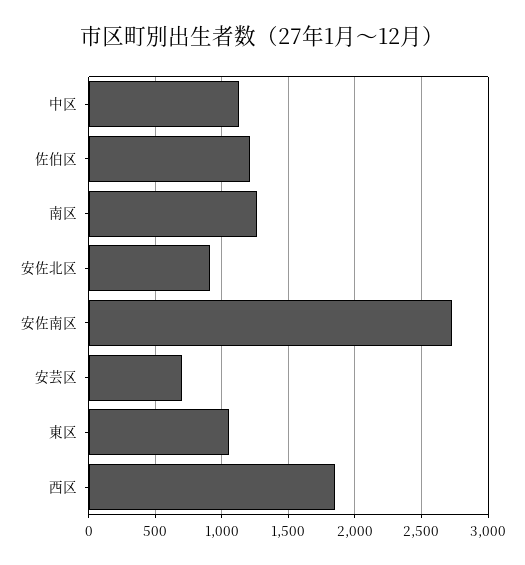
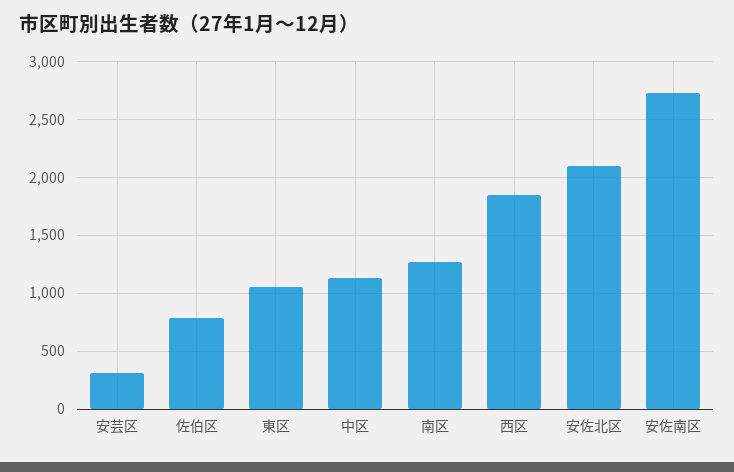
佐伯区: 1200 -> 800
安佐北区: 900 -> 2100
安芸区: 700 -> 300

